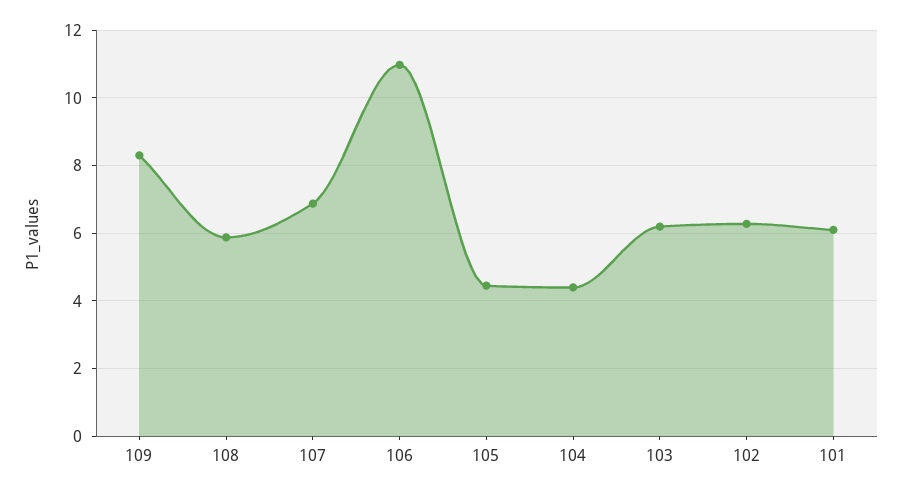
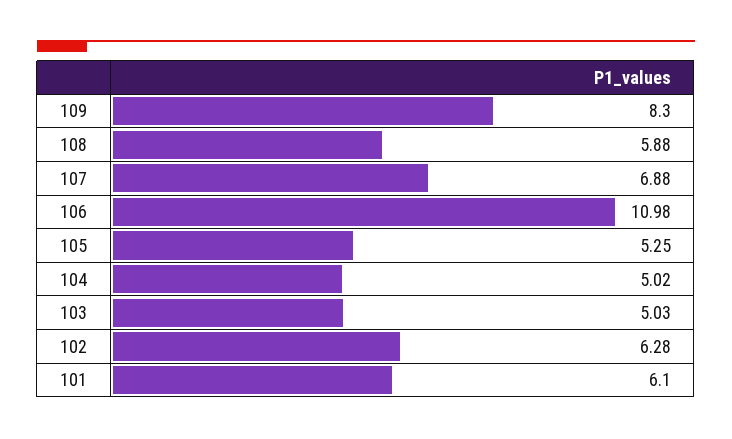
105: 4.4 -> 5.25
104: 4.4 -> 5.02
103: 6.2 -> 5.03

